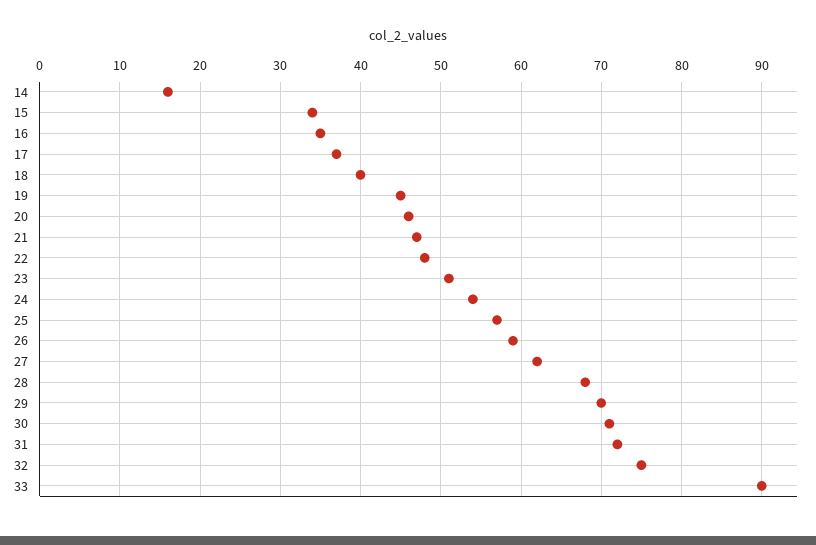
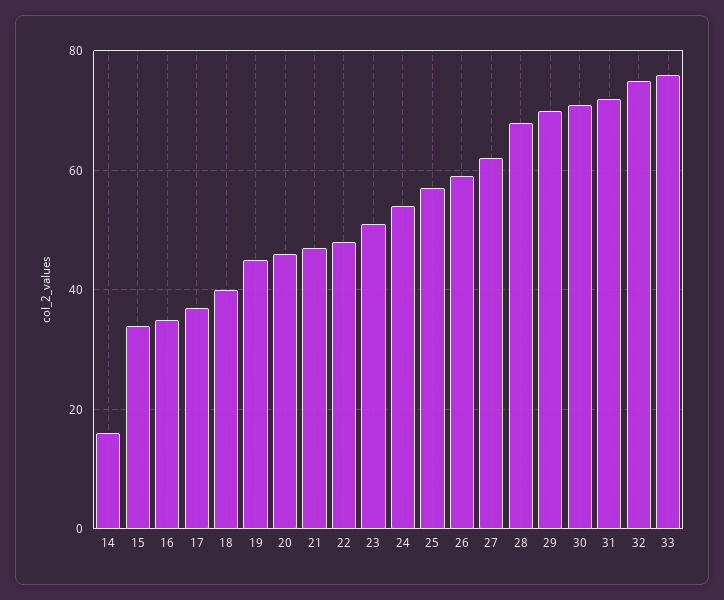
33: 90 -> 75

